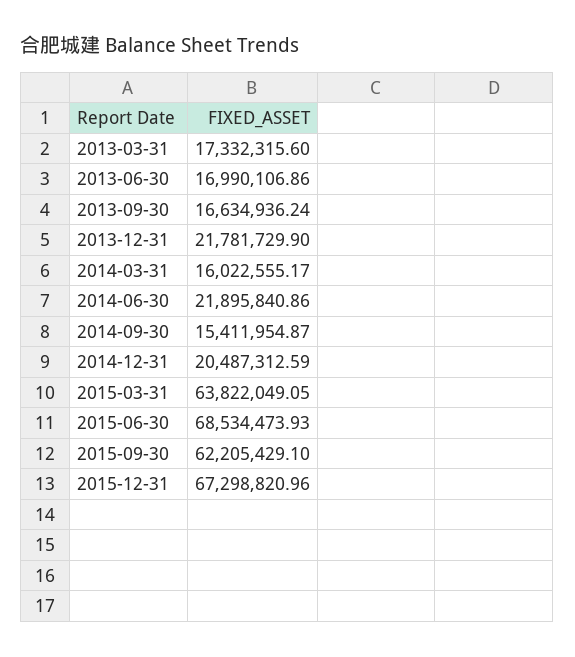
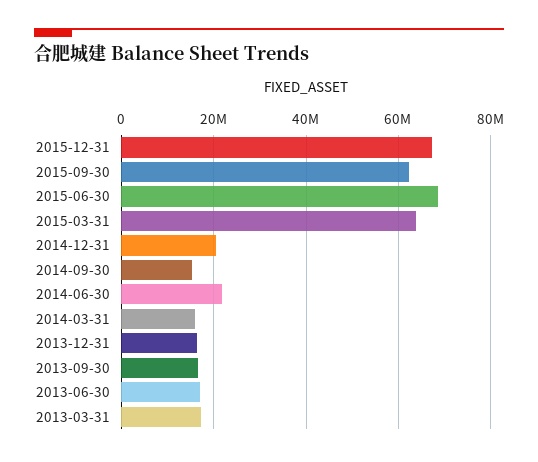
2013-12-31: 21781729.9 -> 16000000

